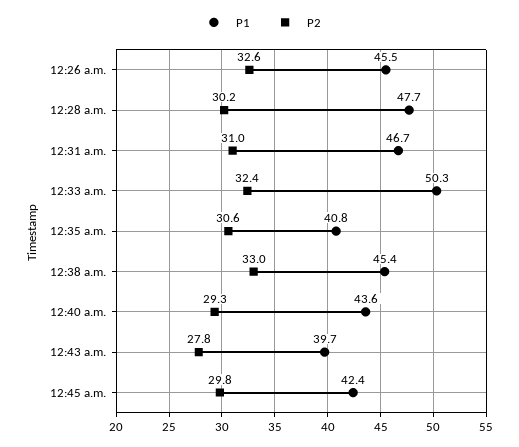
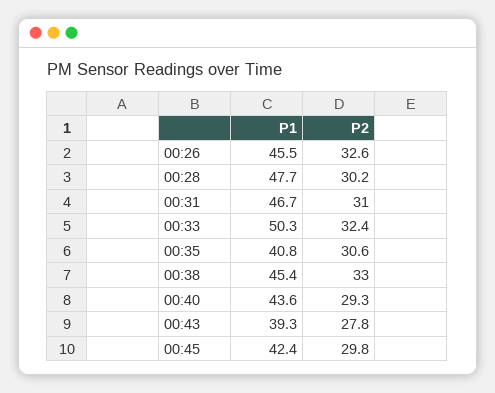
P1, 12:43 a.m.: 39.7 -> 39.3

